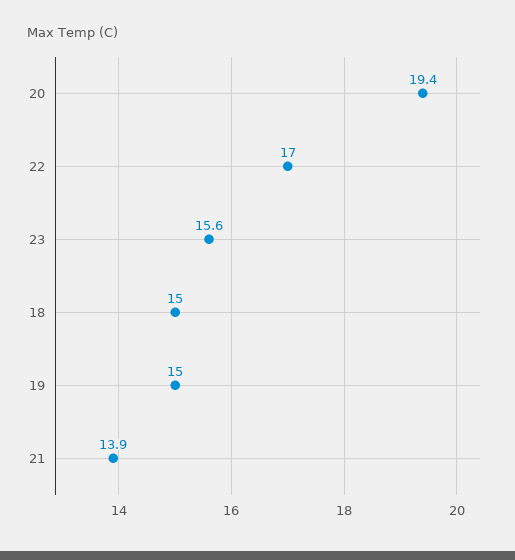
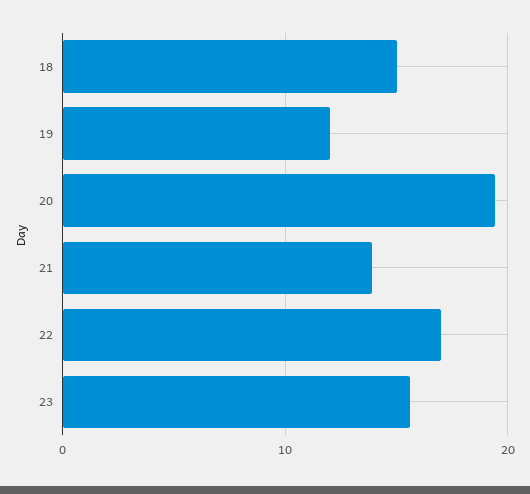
19: 15 -> 12

